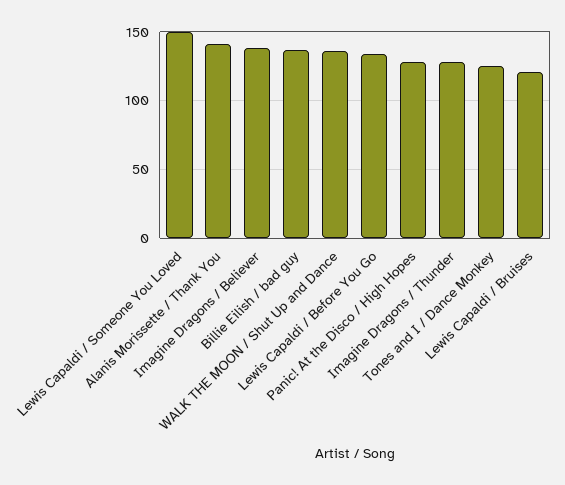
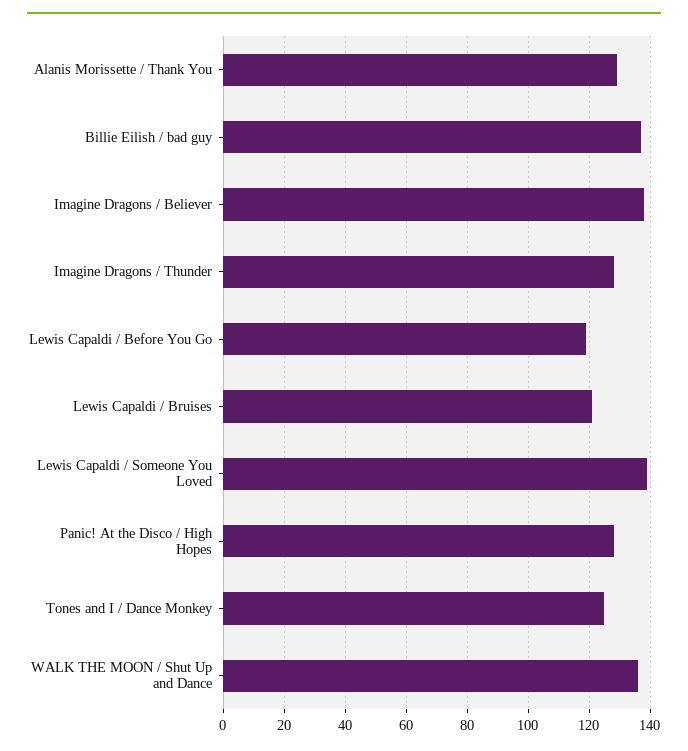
Lewis Capaldi / Someone You Loved: 150 -> 140
Alanis Morissette / Thank You: 140 -> 130
Lewis Capaldi / Before You Go: 135 -> 120

